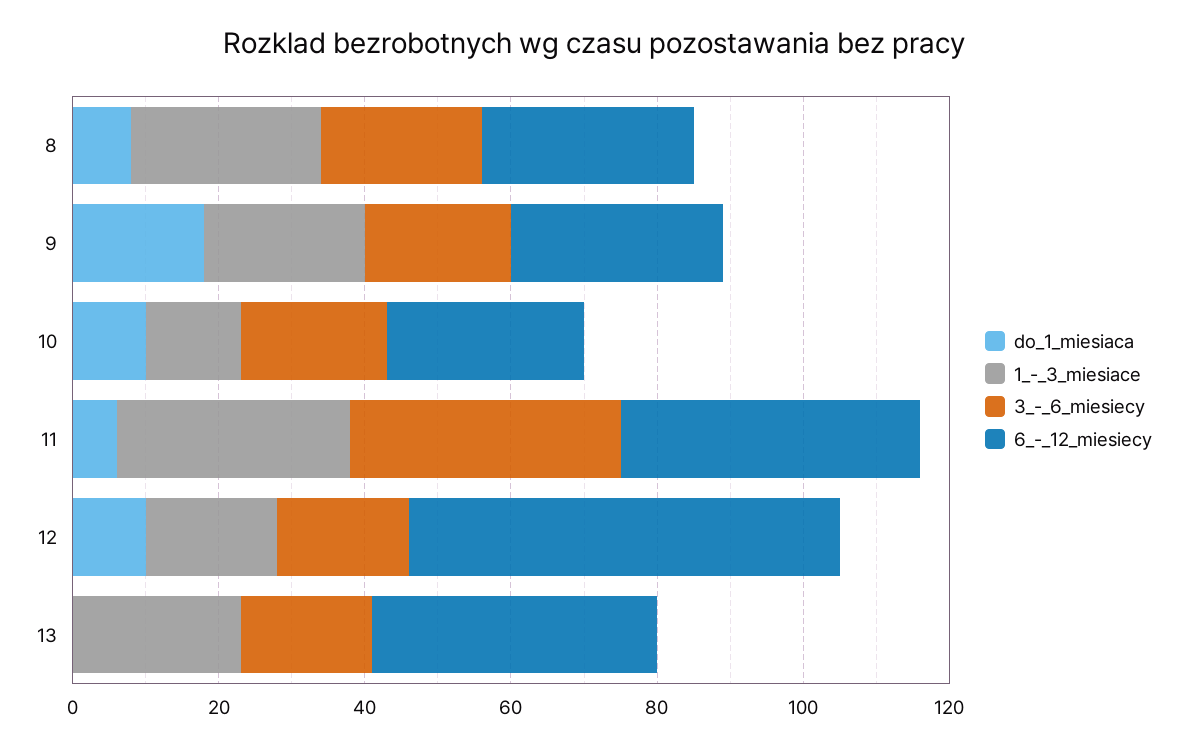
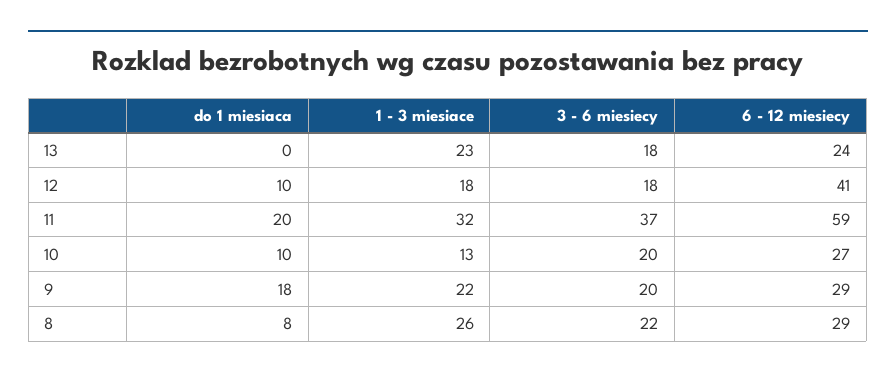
do_1_miesiaca, 11: 5 -> 20
6_-_12_miesiecy, 11: 40 -> 59
6_-_12_miesiecy, 12: 60 -> 41
6_-_12_miesiecy, 13: 40 -> 24

